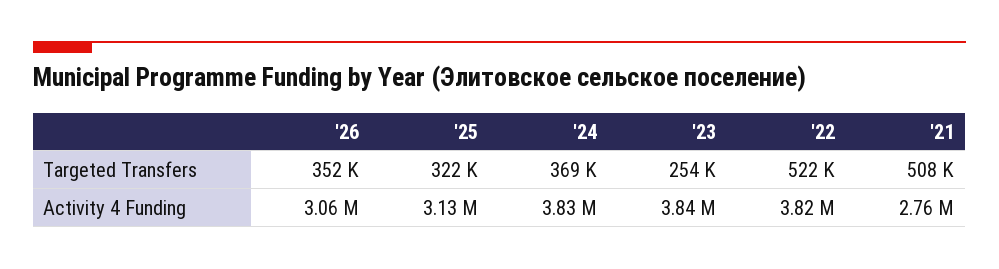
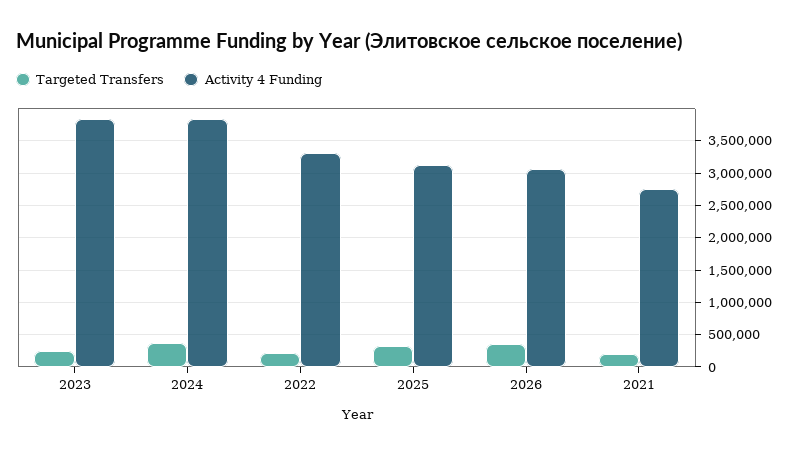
Targeted Transfers, '22: 522000 -> 200000
Targeted Transfers, '21: 508000 -> 200000
Activity 4 Funding, '22: 3820000 -> 3300000

